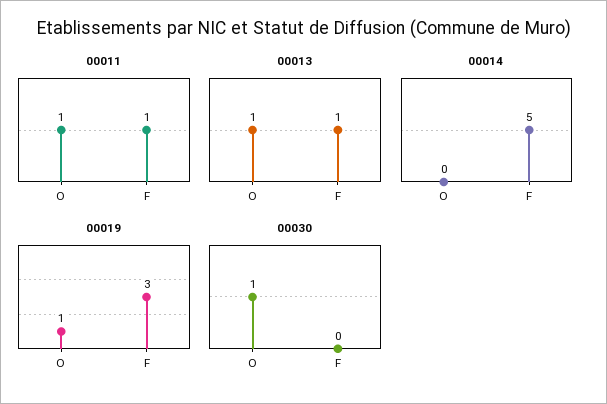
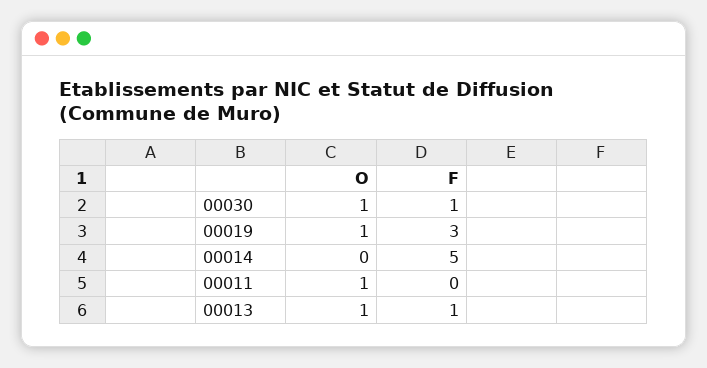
00011, F: 1 -> 0
00030, F: 0 -> 1

